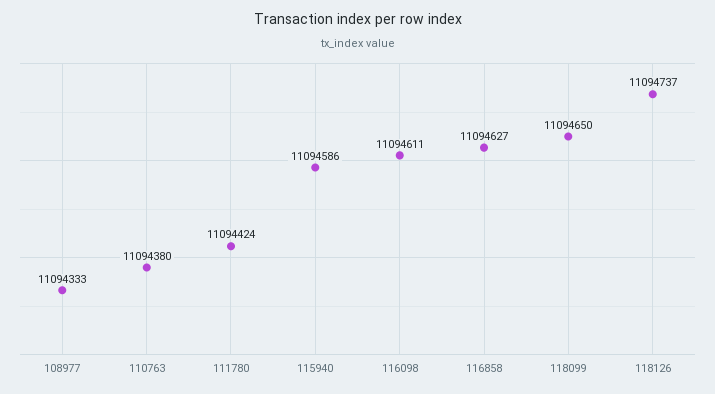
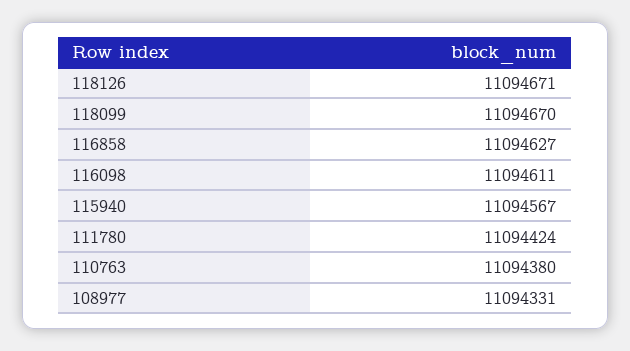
108977: 11094333 -> 11094331
115940: 11094586 -> 11094567
118099: 11094650 -> 11094670
118126: 11094737 -> 11094671

